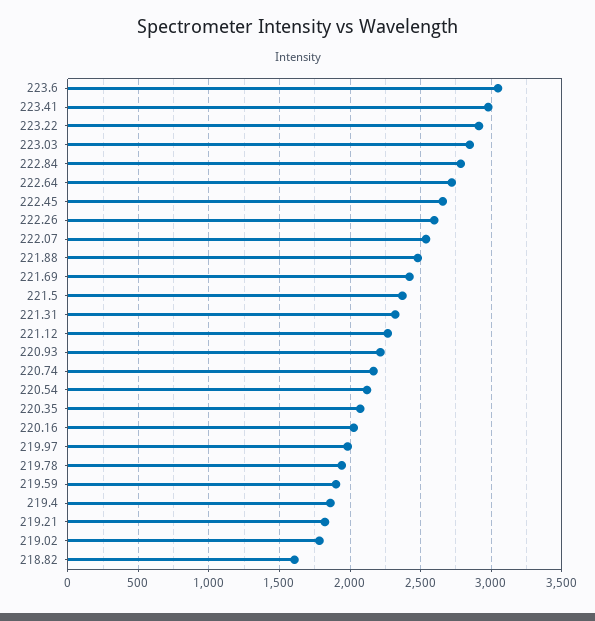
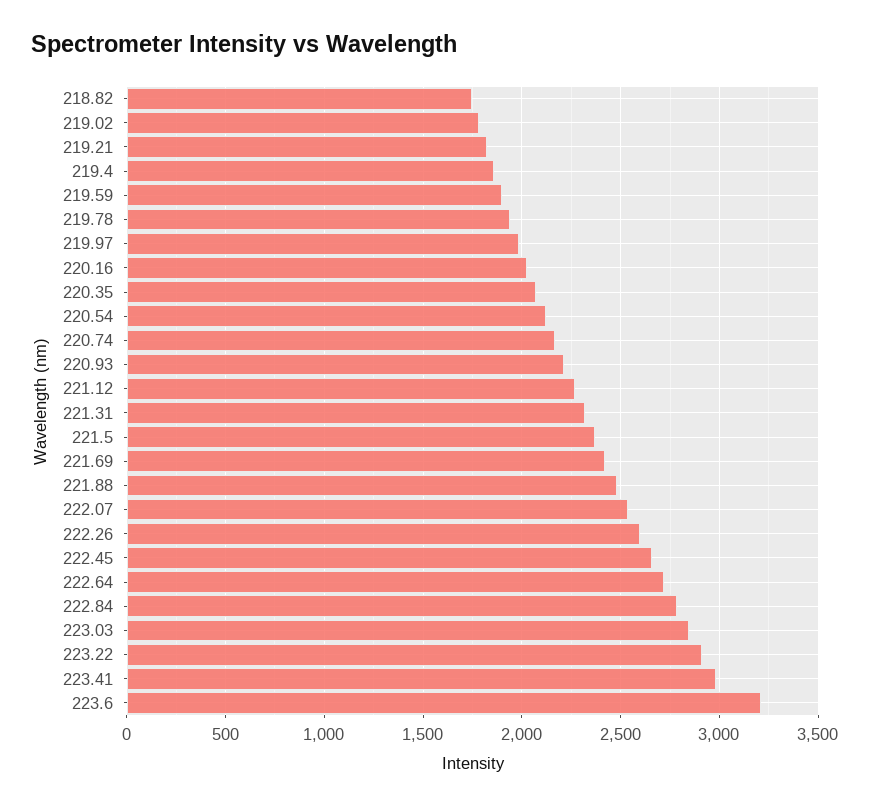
223.6: 3050 -> 3200
218.82: 1600 -> 1750

